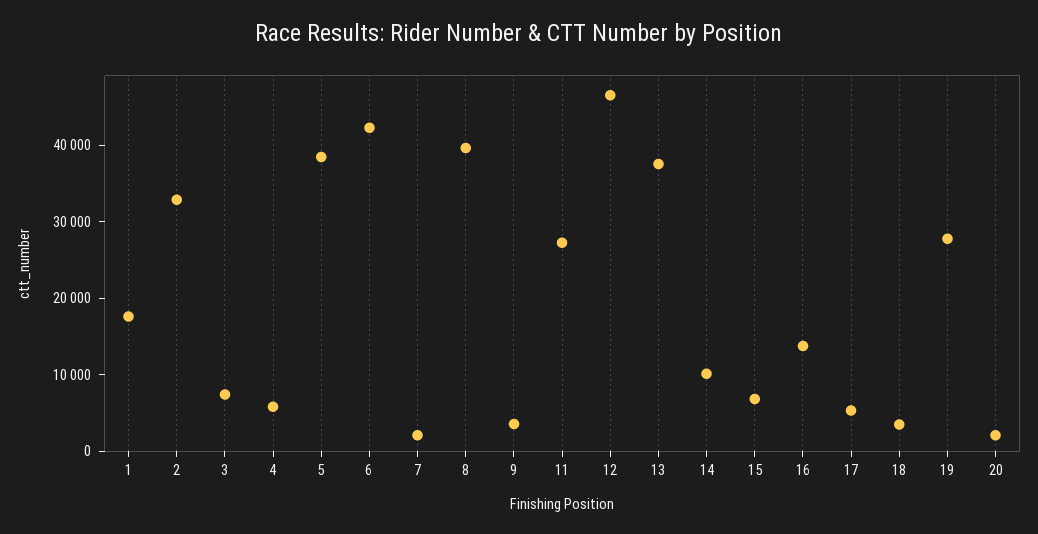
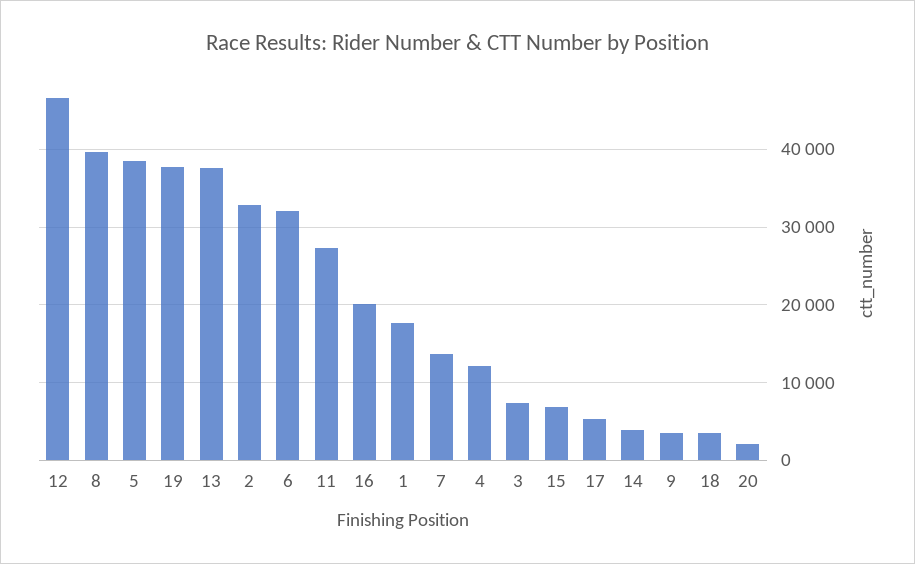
4: 6000 -> 12000
6: 42000 -> 32000
7: 2000 -> 14000
14: 10000 -> 4000
16: 14000 -> 20000
19: 28000 -> 38000

